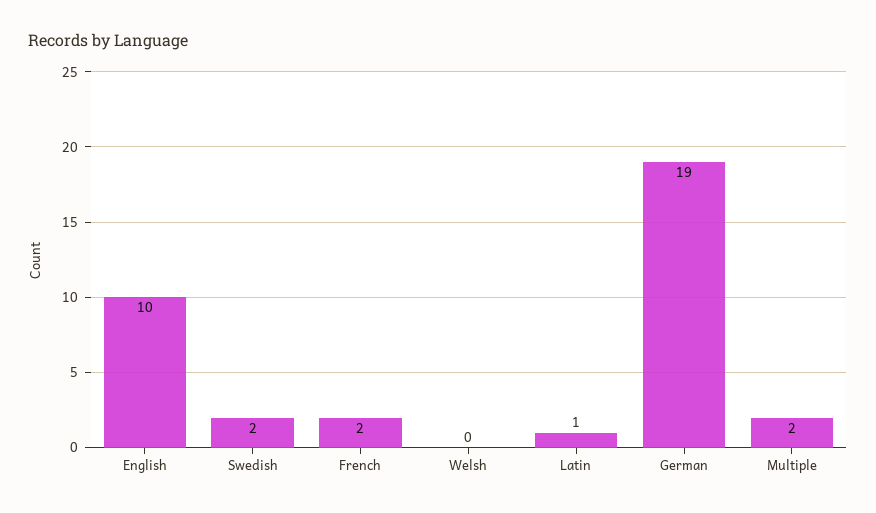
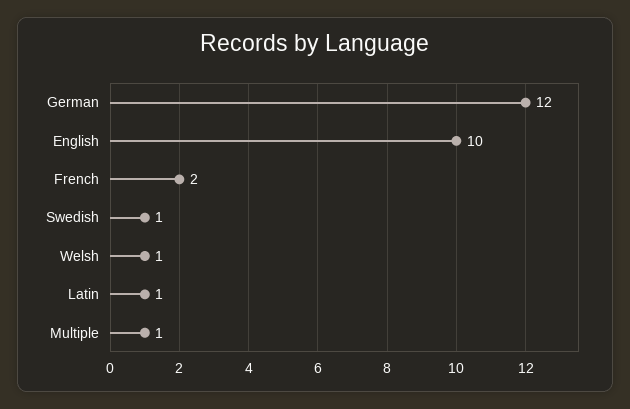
Swedish: 2 -> 1
Welsh: 0 -> 1
German: 19 -> 12
Multiple: 2 -> 1

